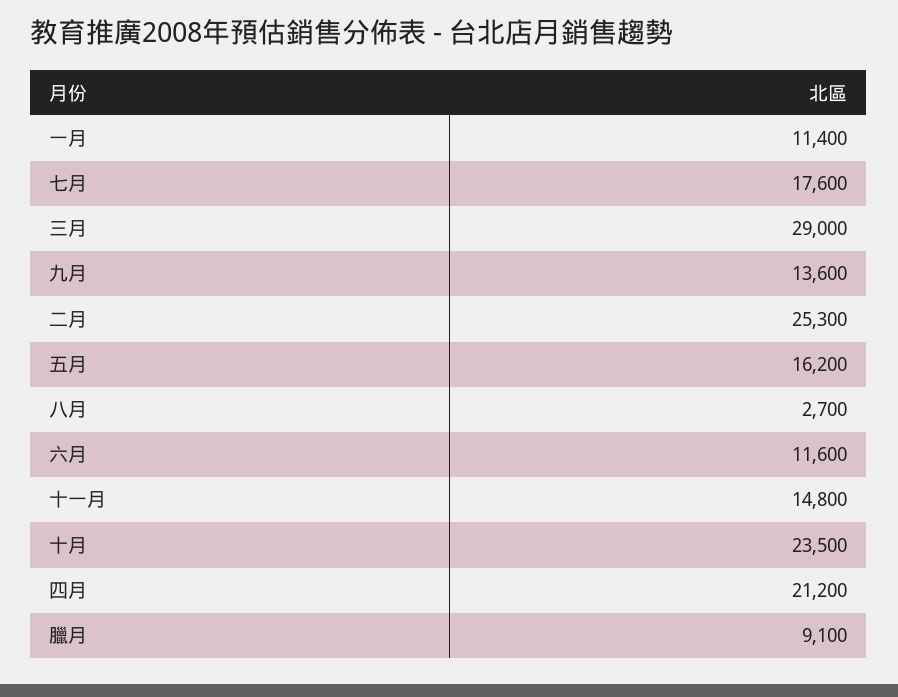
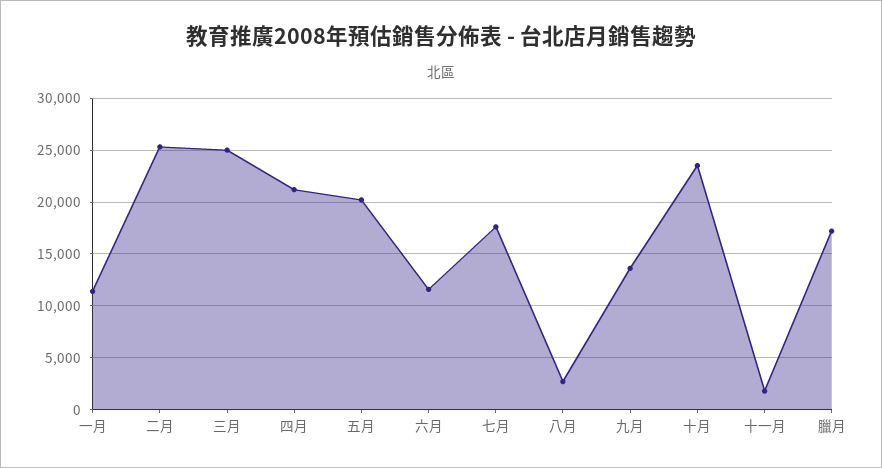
三月: 29000 -> 25000
五月: 16200 -> 20000
十一月: 14800 -> 2000
臘月: 9100 -> 17000

